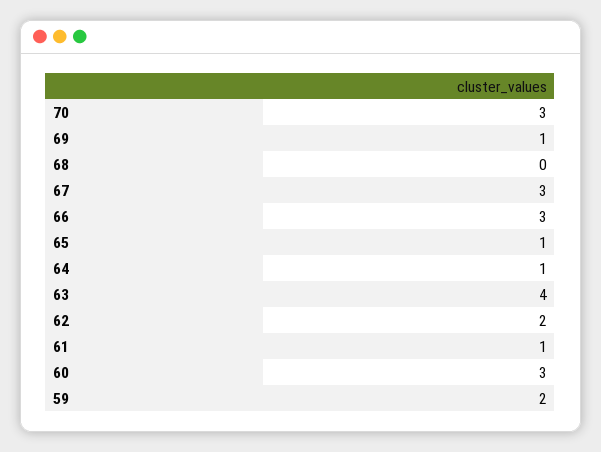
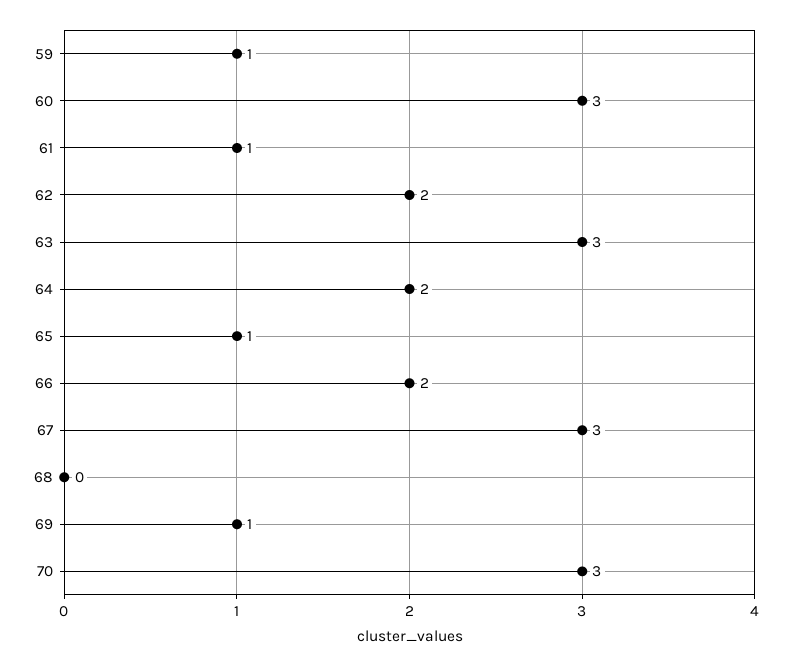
66: 3 -> 2
64: 1 -> 2
63: 4 -> 3
59: 2 -> 1

